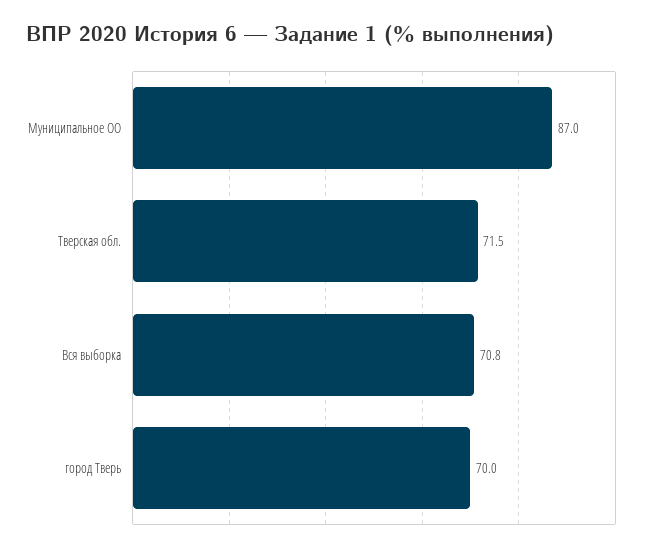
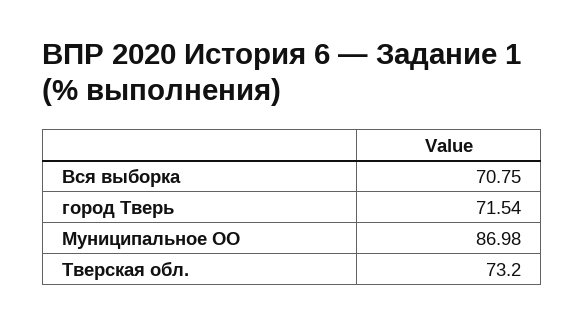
Тверская обл.: 71.5 -> 73.2
город Тверь: 70 -> 71.54

